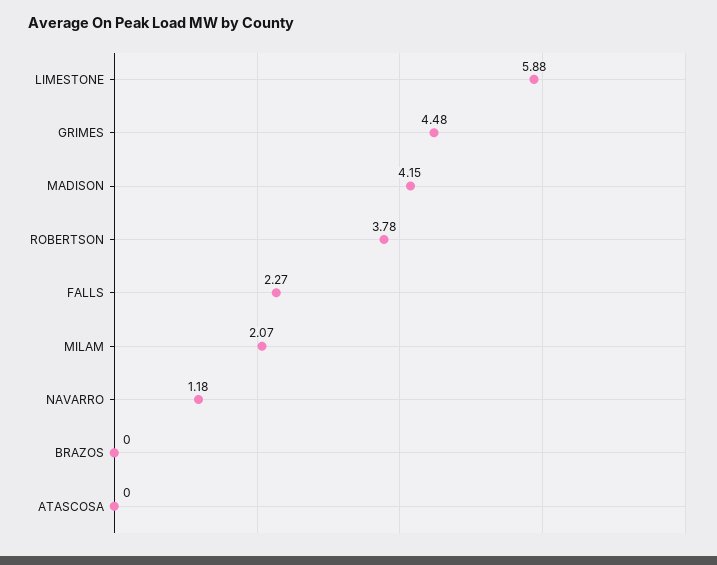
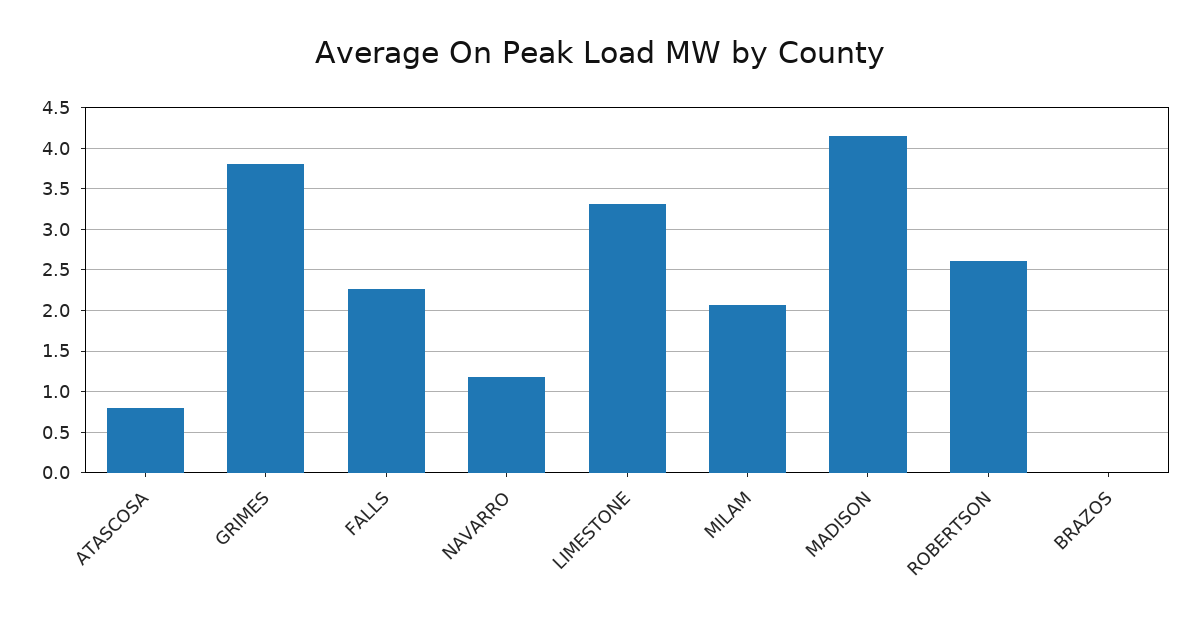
LIMESTONE: 5.88 -> 3.3
GRIMES: 4.48 -> 3.8
ROBERTSON: 3.78 -> 2.6
ATASCOSA: 0 -> 0.8

